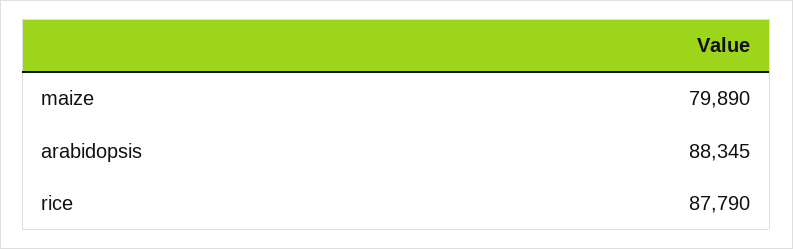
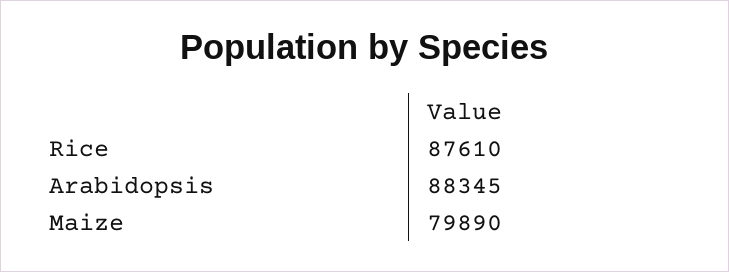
rice: 87790 -> 87610

